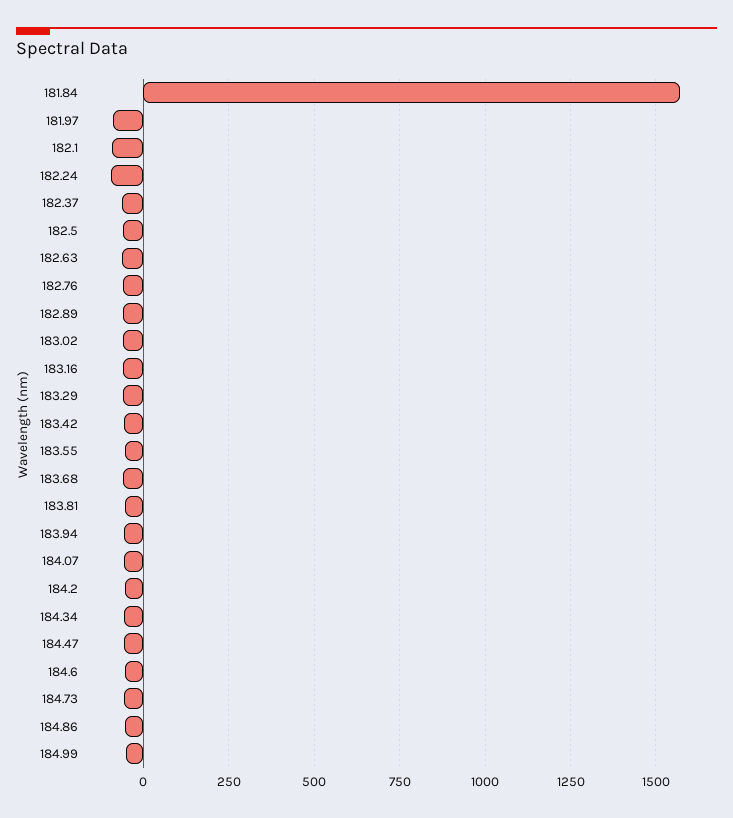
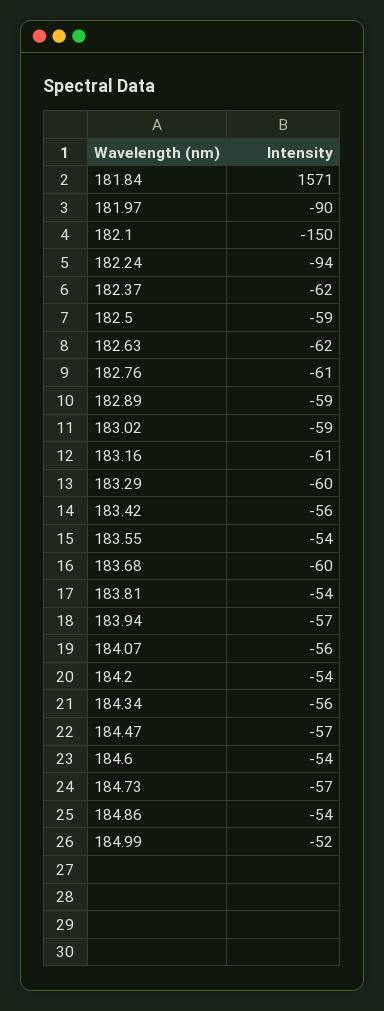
182.1: -100 -> -150

